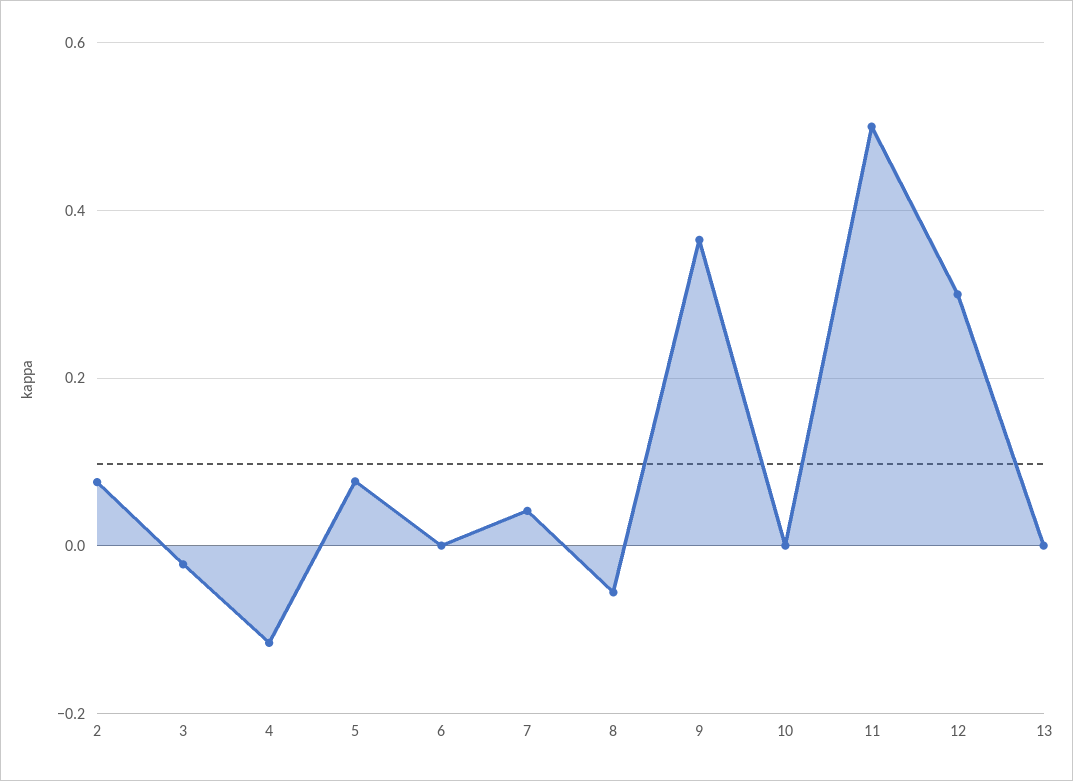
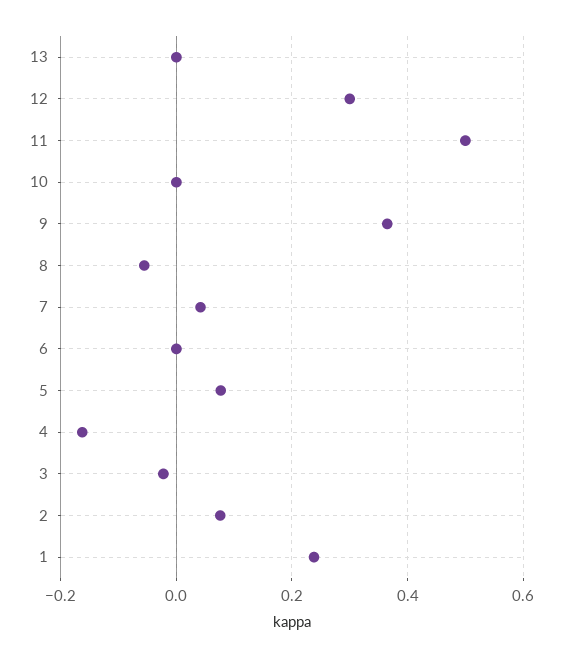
4: -0.12 -> -0.16
1: none -> 0.24

